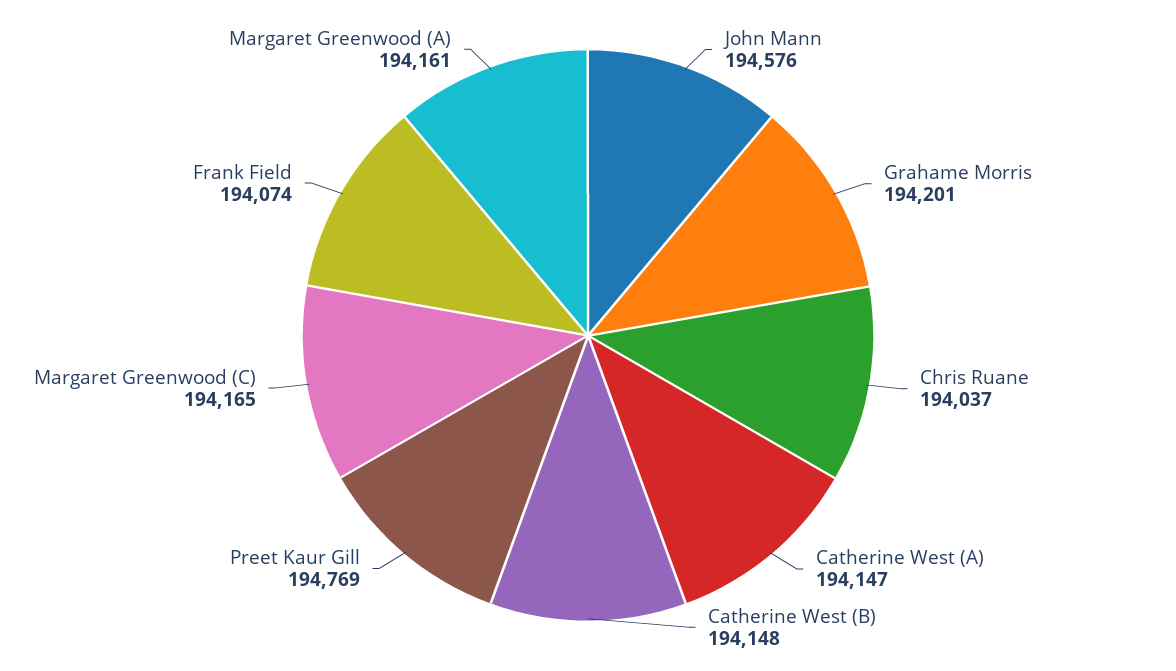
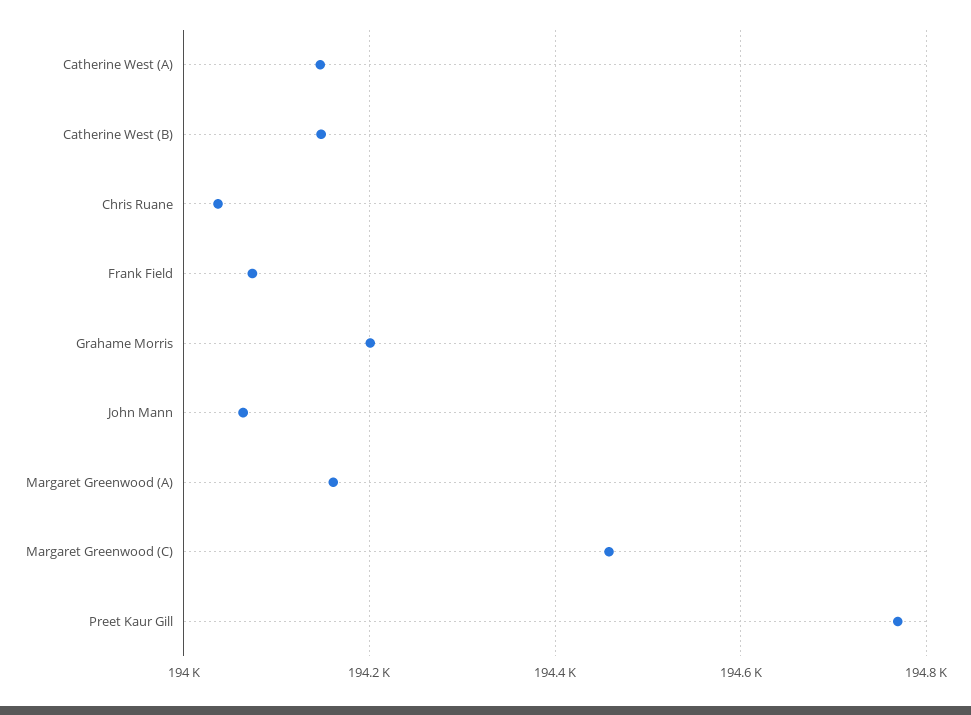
John Mann: 194576 -> 194060
Margaret Greenwood (C): 194165 -> 194460

